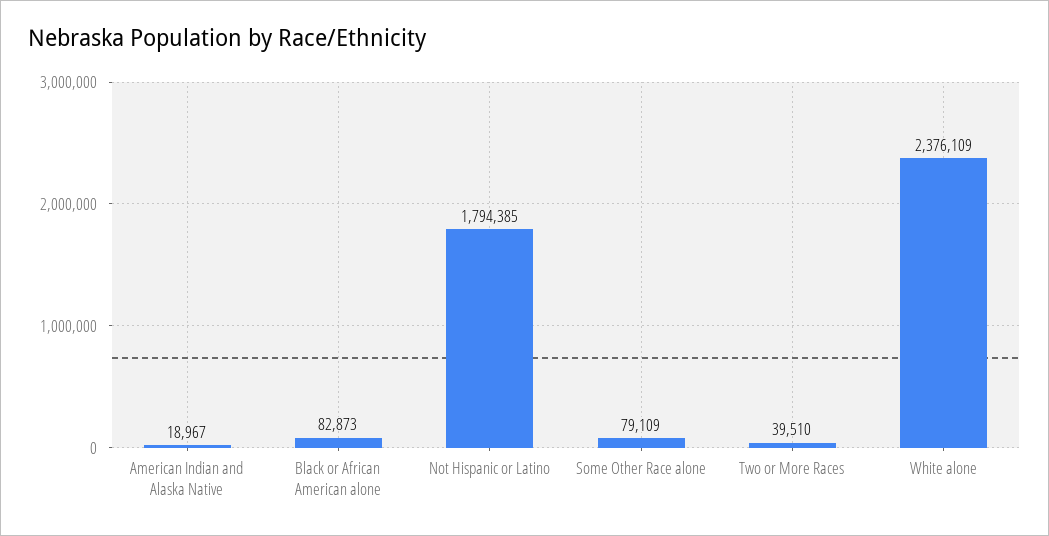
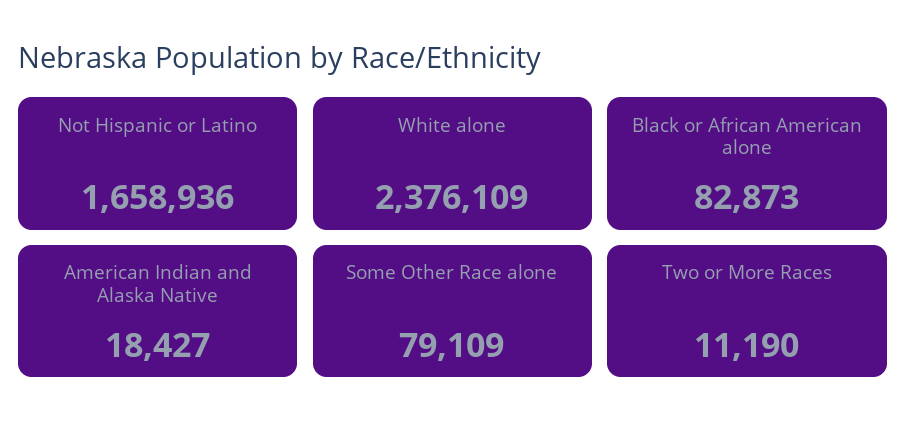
American Indian and Alaska Native: 18967 -> 18427
Not Hispanic or Latino: 1794385 -> 1658936
Two or More Races: 39510 -> 11190

